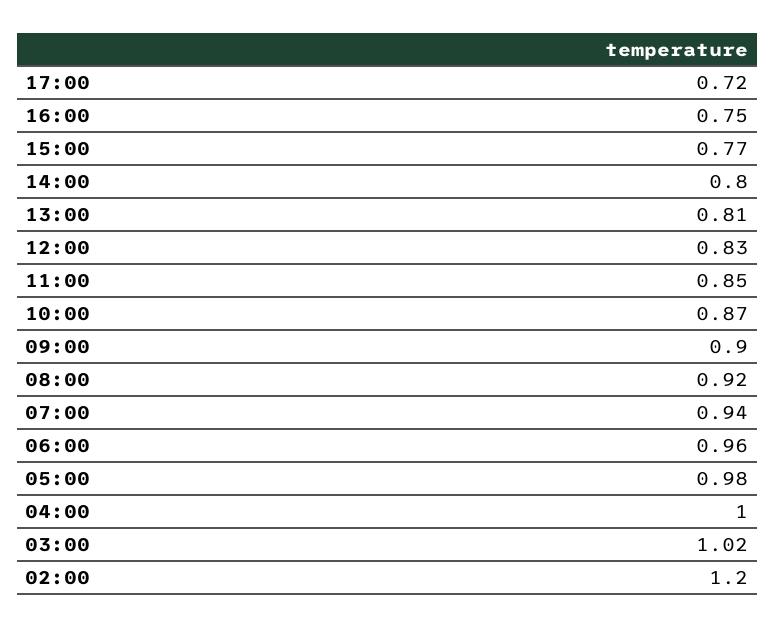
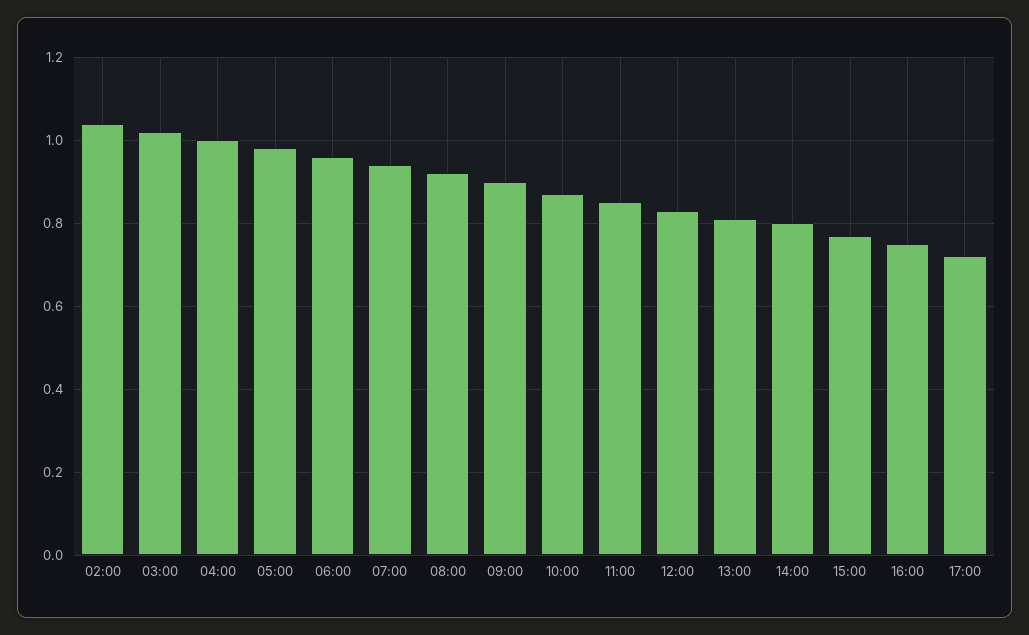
02:00: 1.2 -> 1.05

